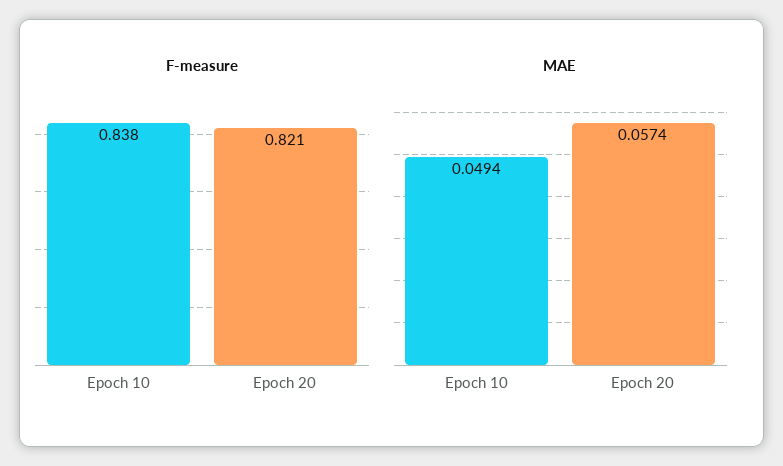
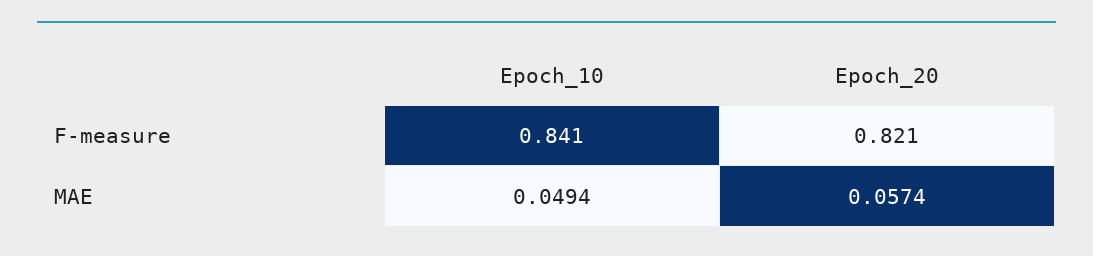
F-measure, Epoch 10: 0.838 -> 0.841

